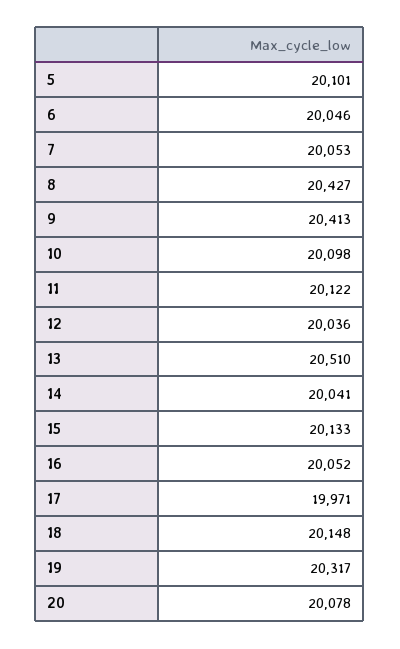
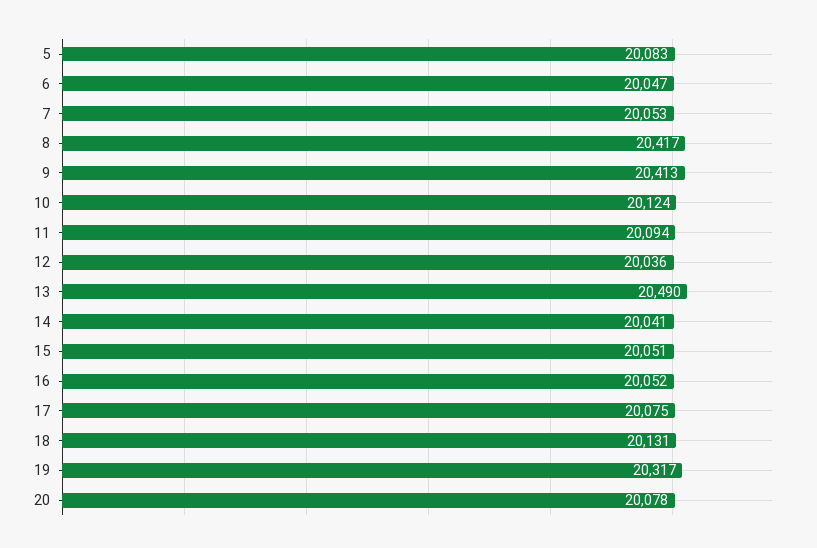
5: 20101 -> 20083
6: 20046 -> 20047
8: 20427 -> 20417
10: 20098 -> 20124
11: 20122 -> 20094
13: 20510 -> 20490
15: 20133 -> 20051
17: 19971 -> 20075
18: 20148 -> 20131

